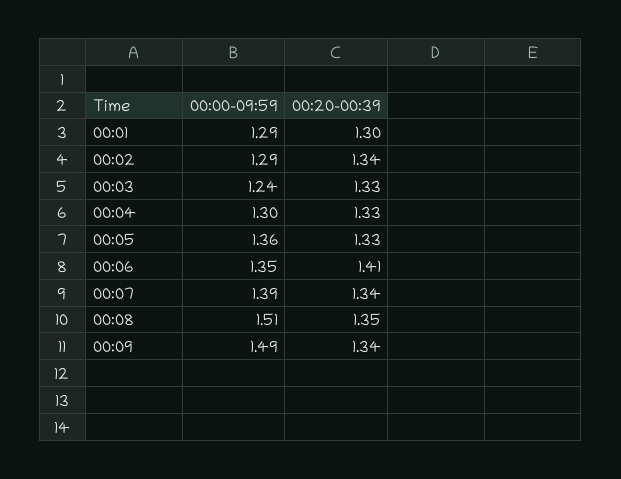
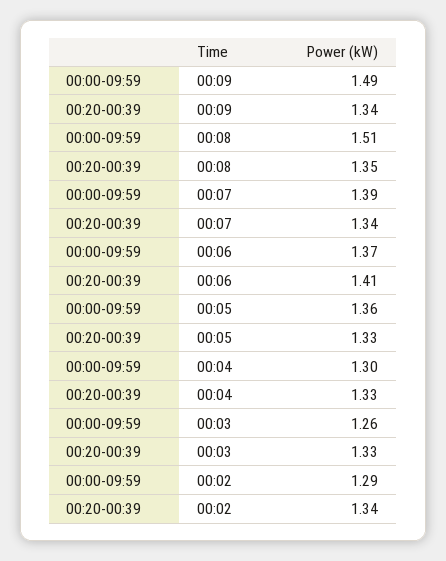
00:00-09:59, 00:01: 1.29 -> none
00:20-00:39, 00:01: 1.3 -> none
00:00-09:59, 00:03: 1.24 -> 1.26
00:00-09:59, 00:06: 1.35 -> 1.37

